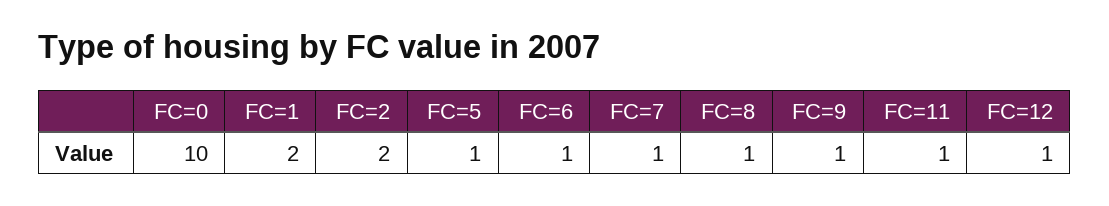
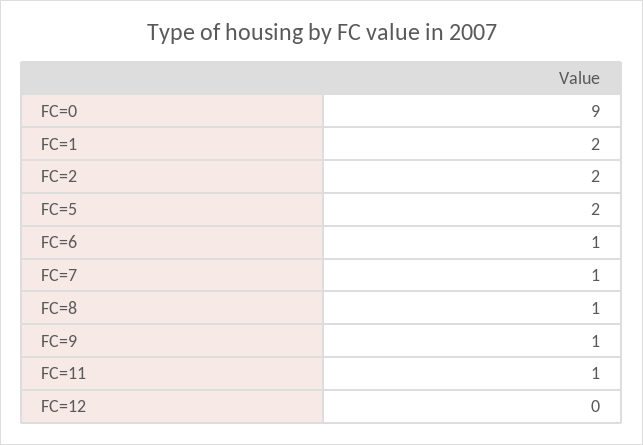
FC=0: 10 -> 9
FC=5: 1 -> 2
FC=12: 1 -> 0

